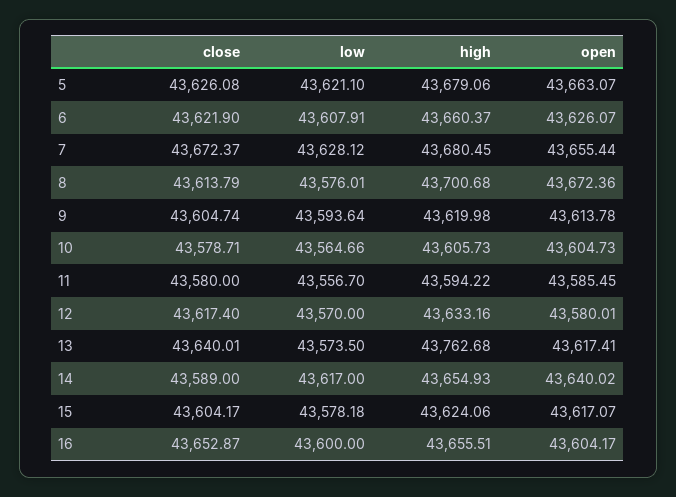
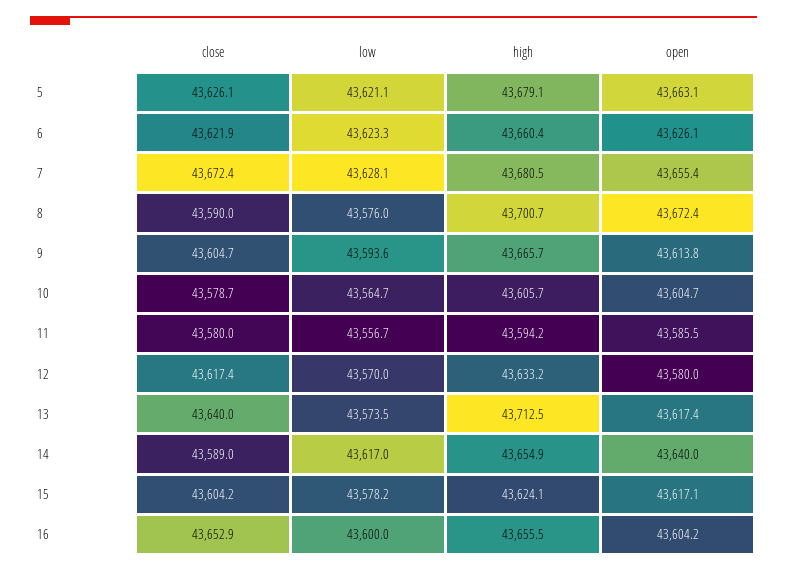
low, 6: 43607.91 -> 43623.3
close, 8: 43613.79 -> 43590
high, 9: 43619.98 -> 43665.7
high, 13: 43762.68 -> 43712.5

